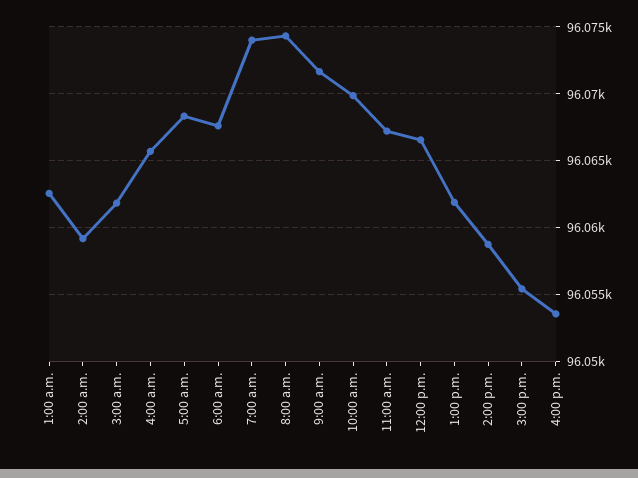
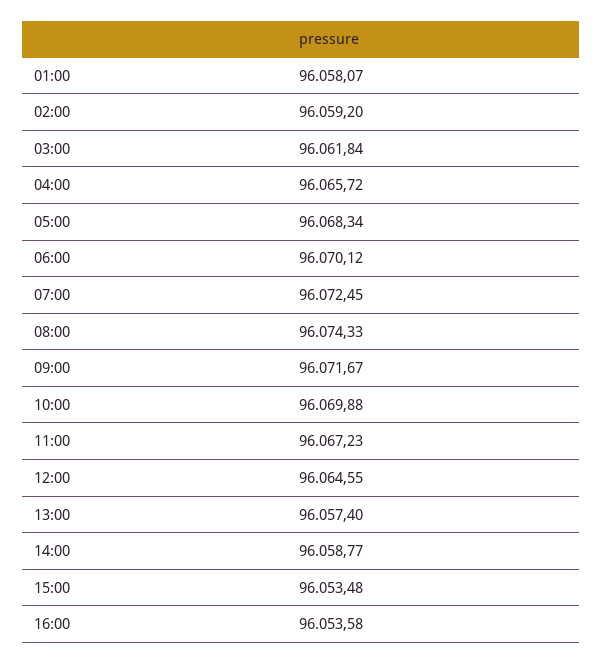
1:00 a.m.: 96062.5 -> 96058.07
6:00 a.m.: 96067.5 -> 96070.12
7:00 a.m.: 96074 -> 96072.45
12:00 p.m.: 96066.5 -> 96064.55
1:00 p.m.: 96062 -> 96057.4
3:00 p.m.: 96055.5 -> 96053.48

